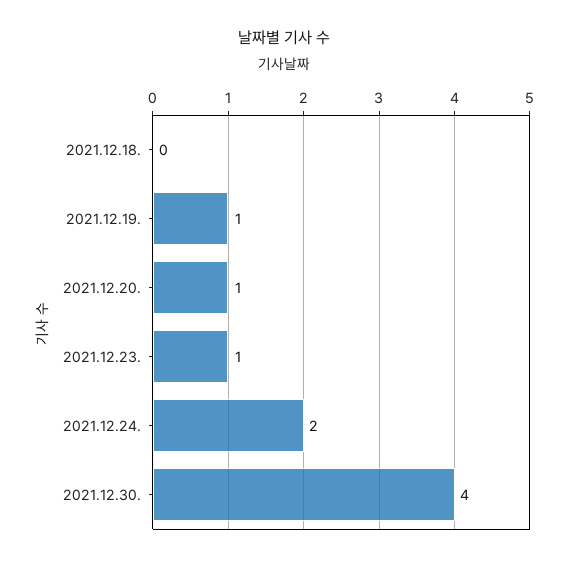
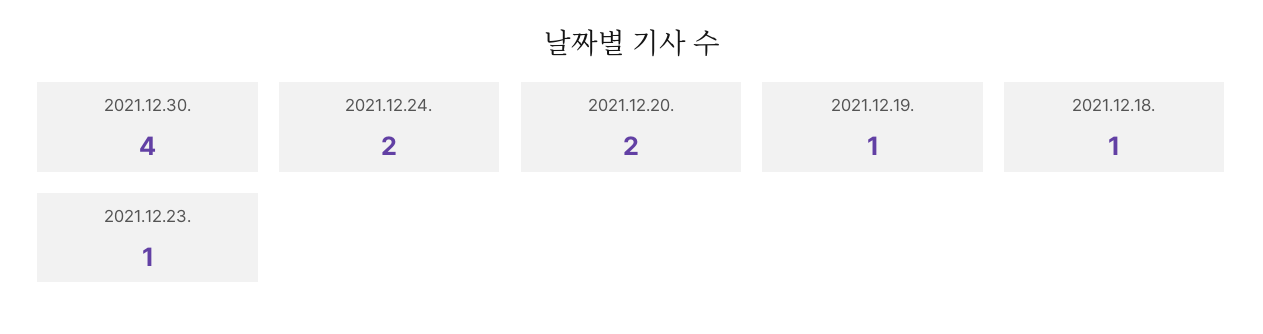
2021.12.18.: 0 -> 1
2021.12.20.: 1 -> 2

